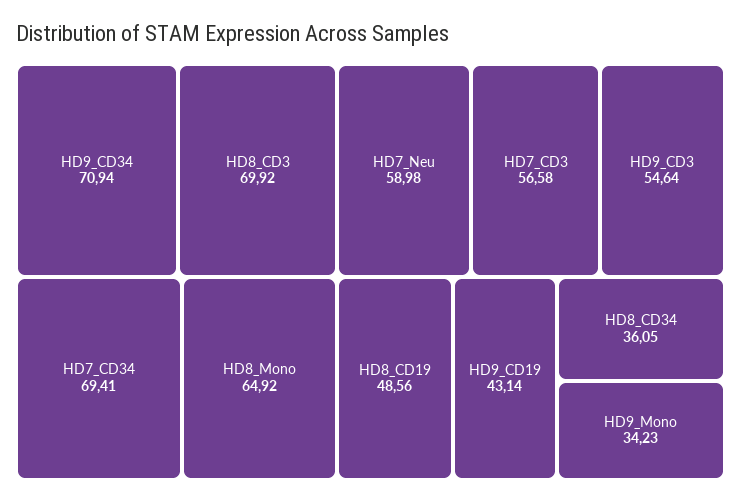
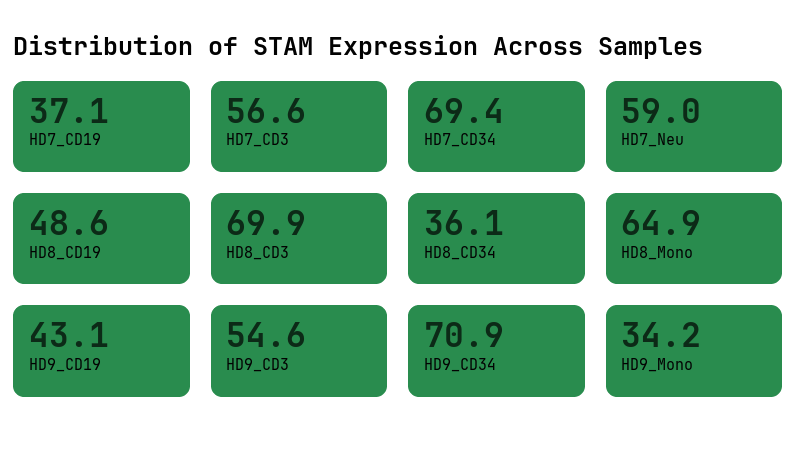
HD7_CD19: none -> 37.1

